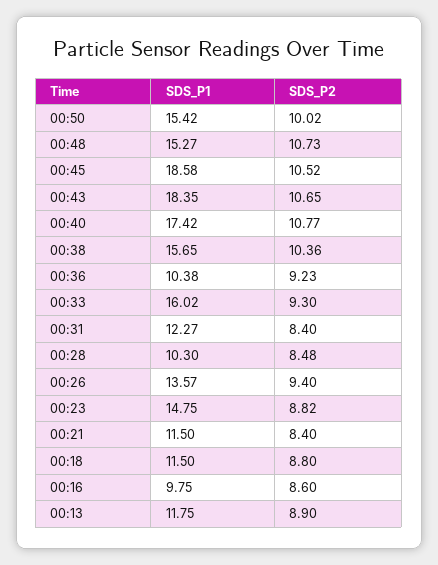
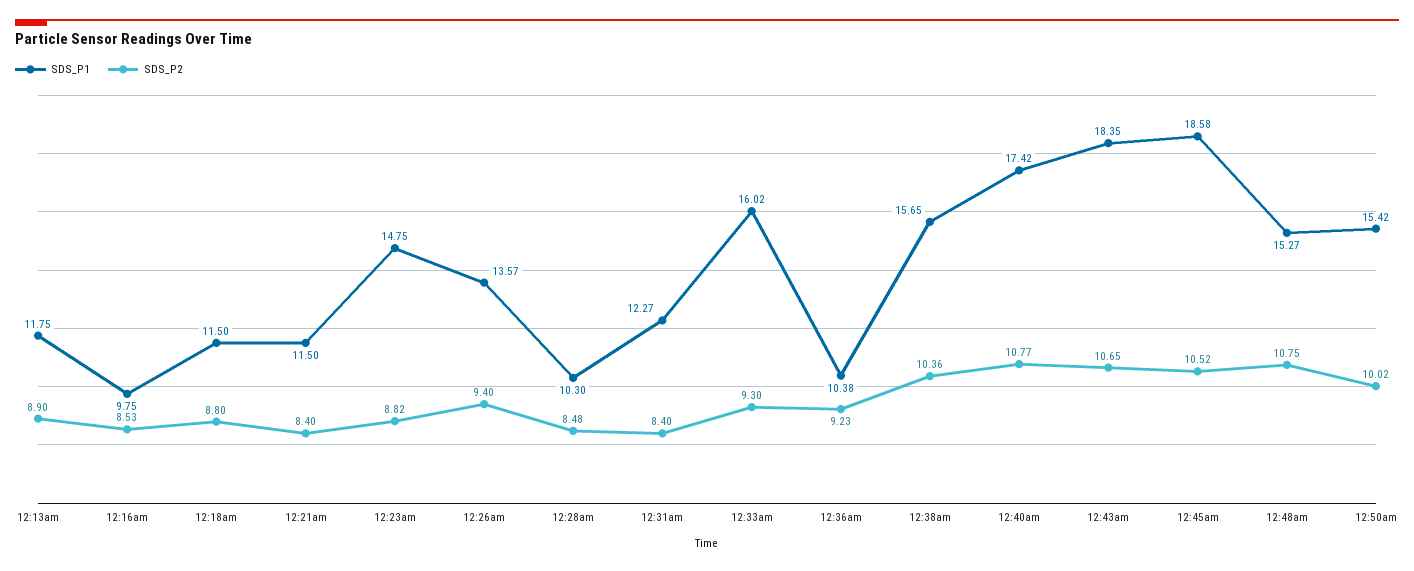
SDS_P2, 00:48: 10.73 -> 10.75
SDS_P2, 00:16: 8.6 -> 8.53

